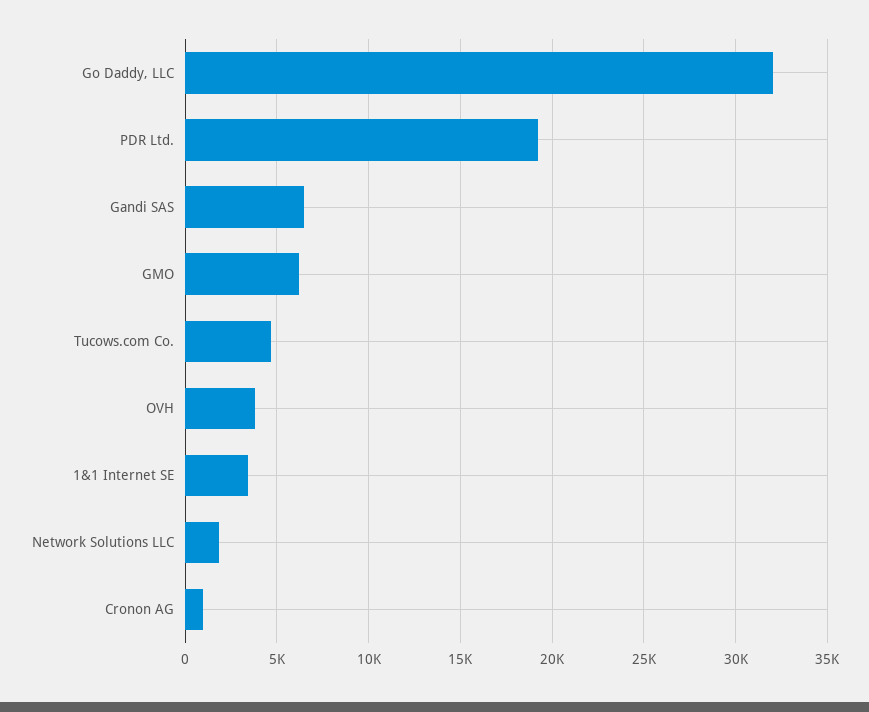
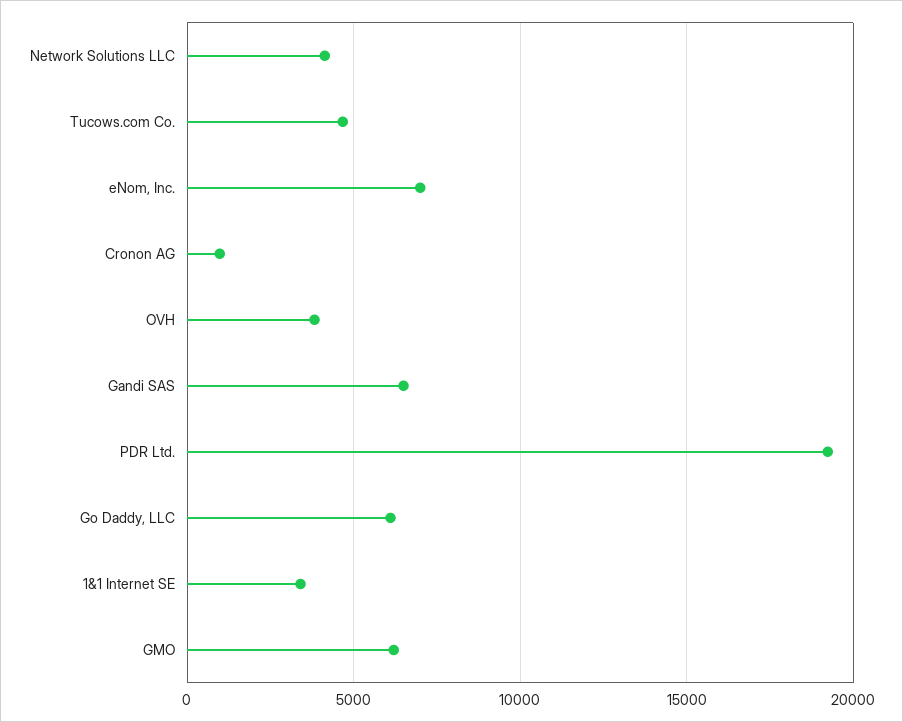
Go Daddy, LLC: 32000 -> 6000
Network Solutions LLC: 2000 -> 4000
eNom, Inc.: none -> 7000

